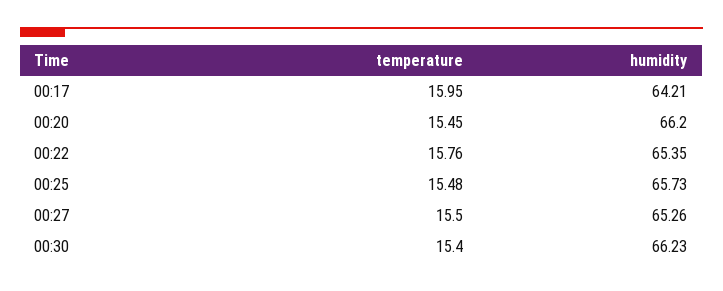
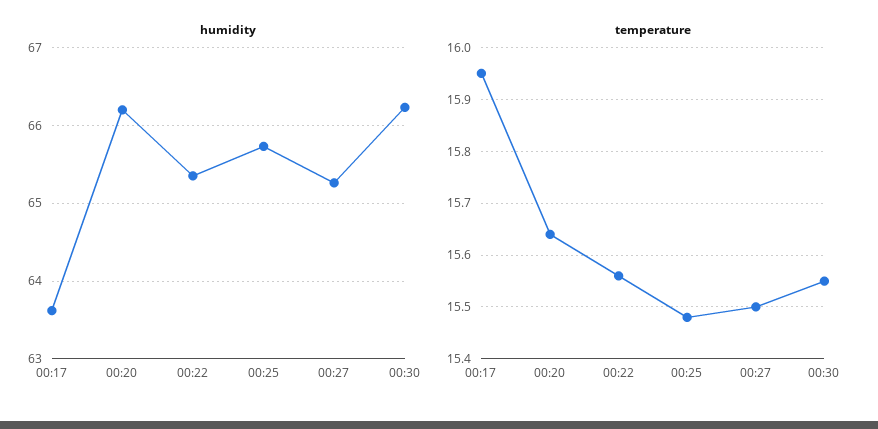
humidity, 00:17: 64.21 -> 63.6
temperature, 00:20: 15.45 -> 15.65
temperature, 00:22: 15.76 -> 15.55
temperature, 00:30: 15.4 -> 15.55

